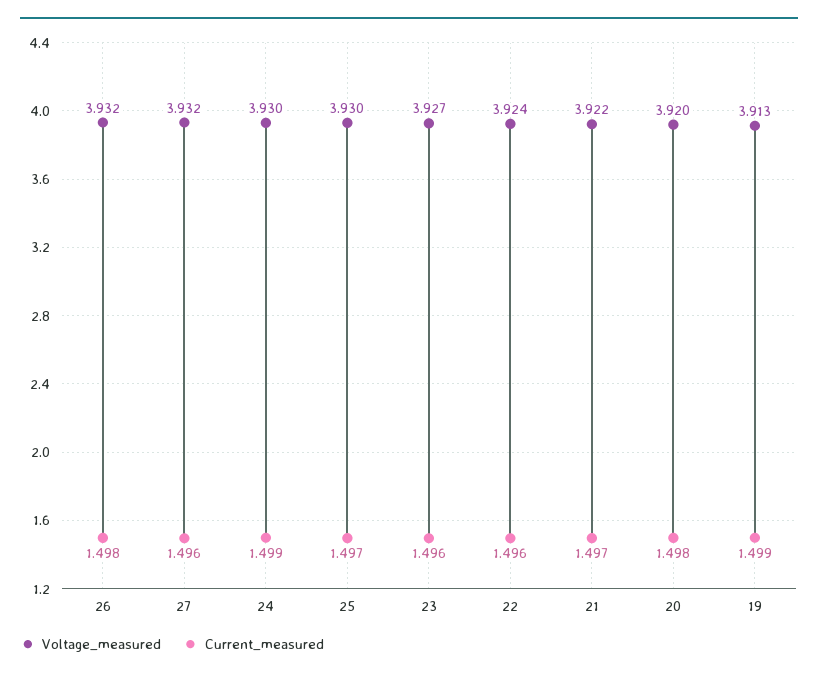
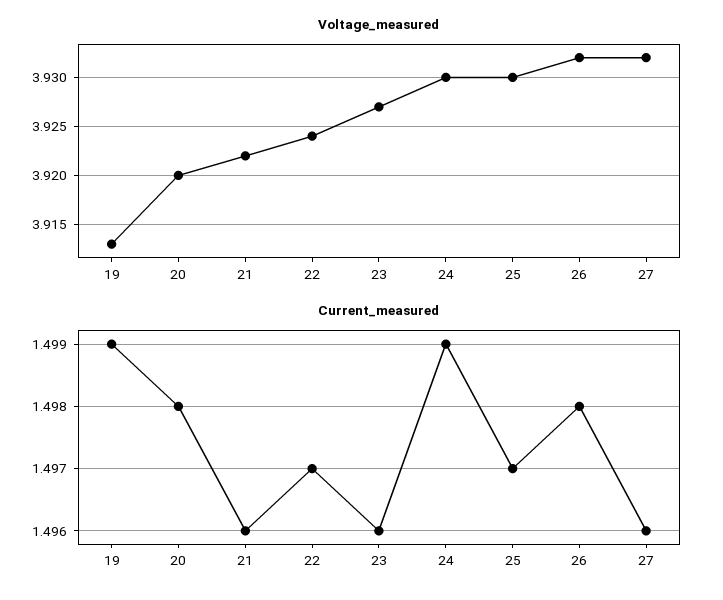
Current_measured, 22: 1.496 -> 1.497
Current_measured, 21: 1.497 -> 1.496

